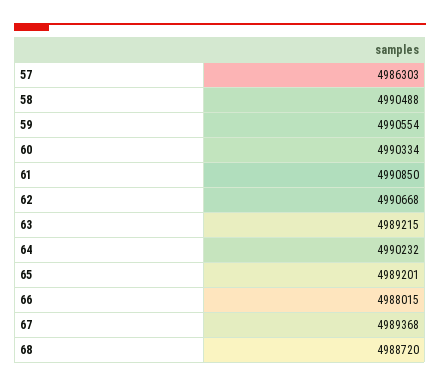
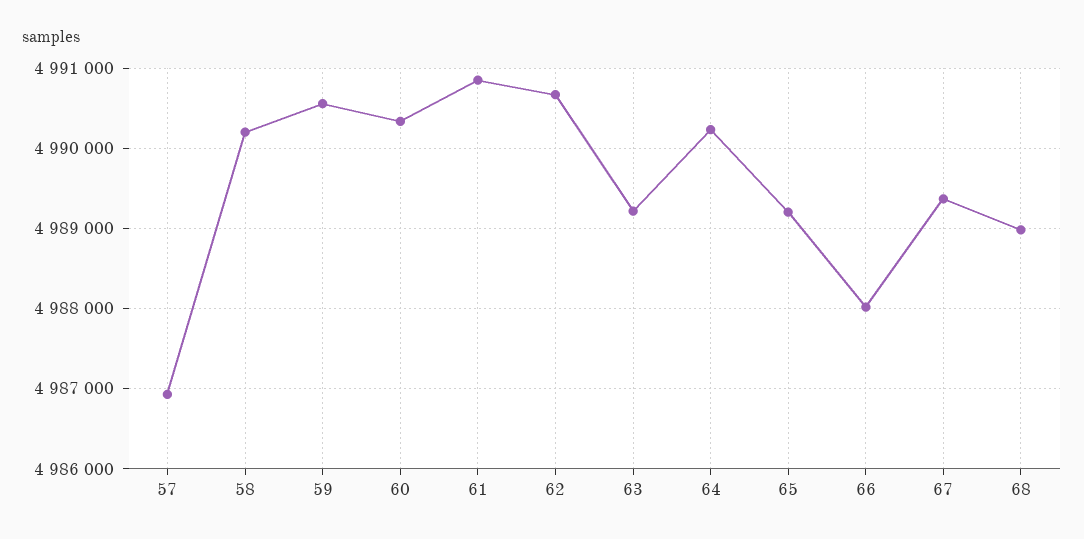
57: 4986303 -> 4986900
58: 4990488 -> 4990200
68: 4988720 -> 4989000

